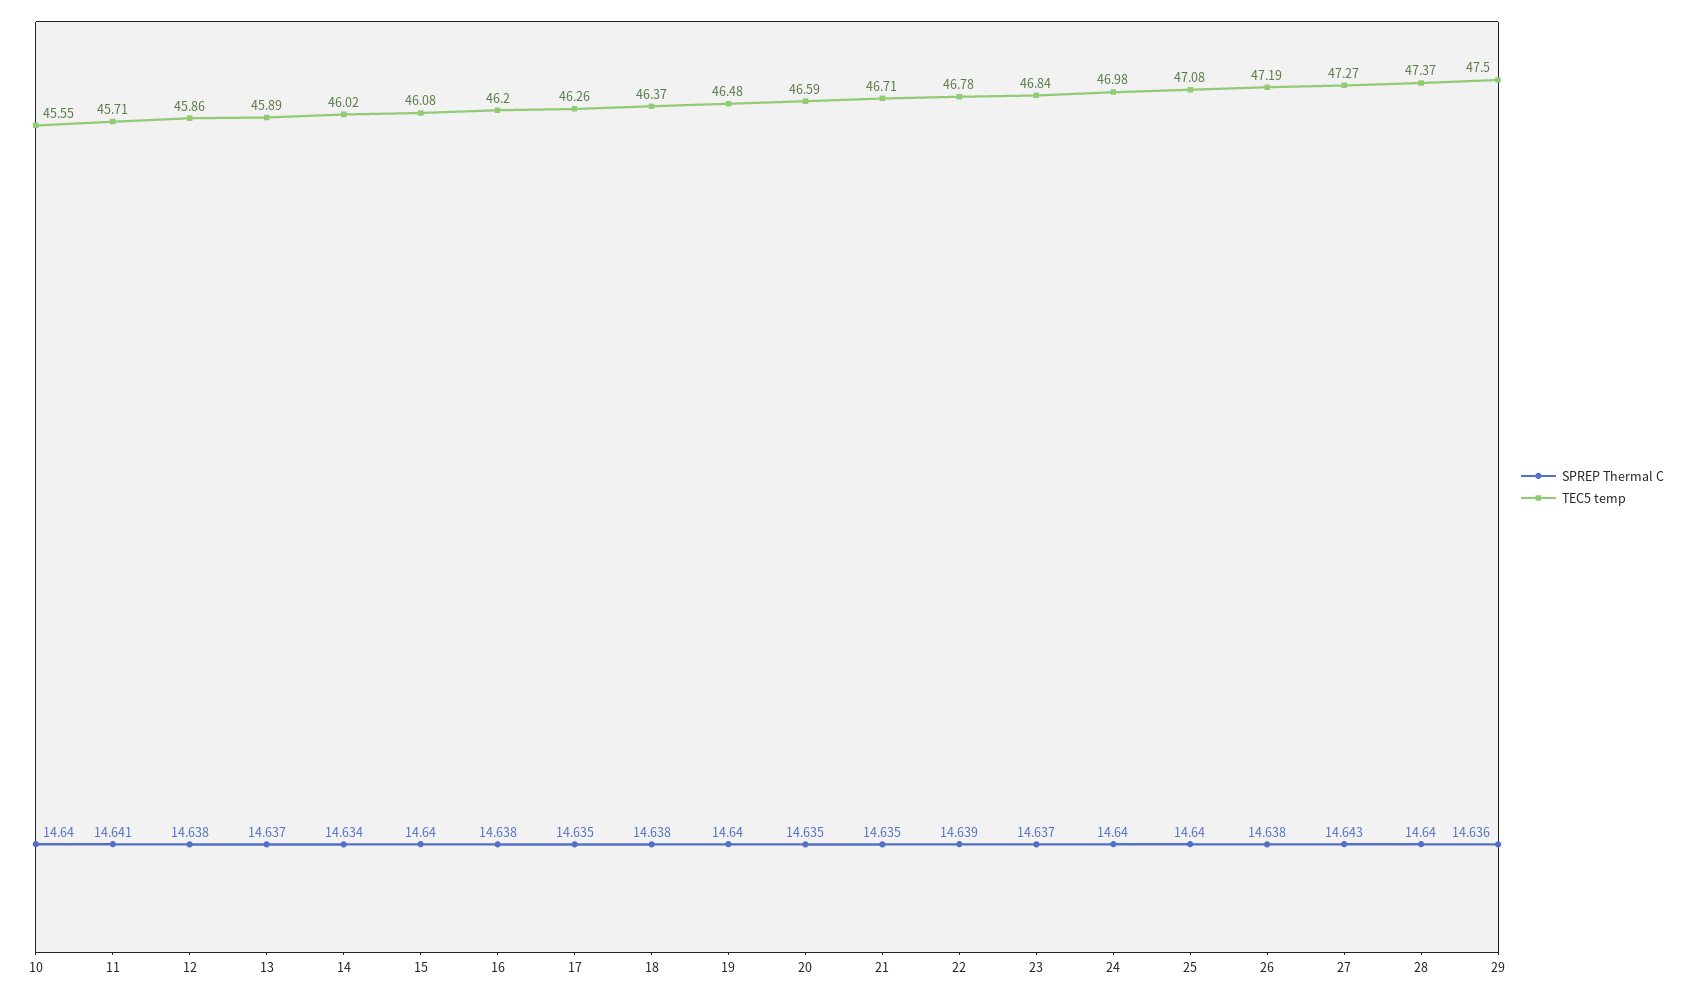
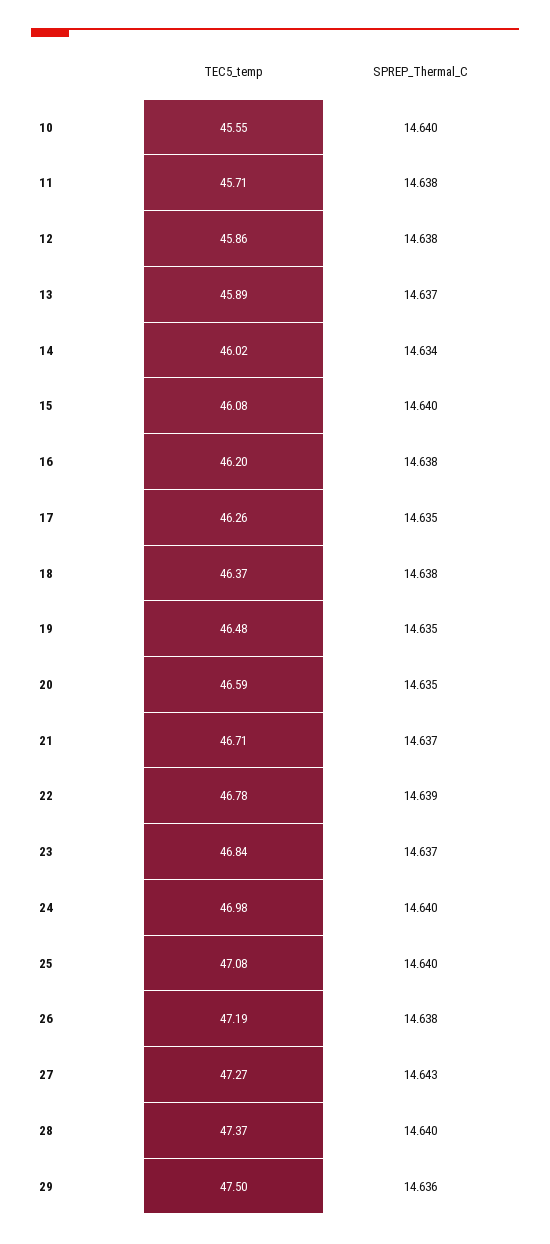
SPREP Thermal C, 11: 14.641 -> 14.638
SPREP Thermal C, 19: 14.64 -> 14.635
SPREP Thermal C, 21: 14.635 -> 14.637

